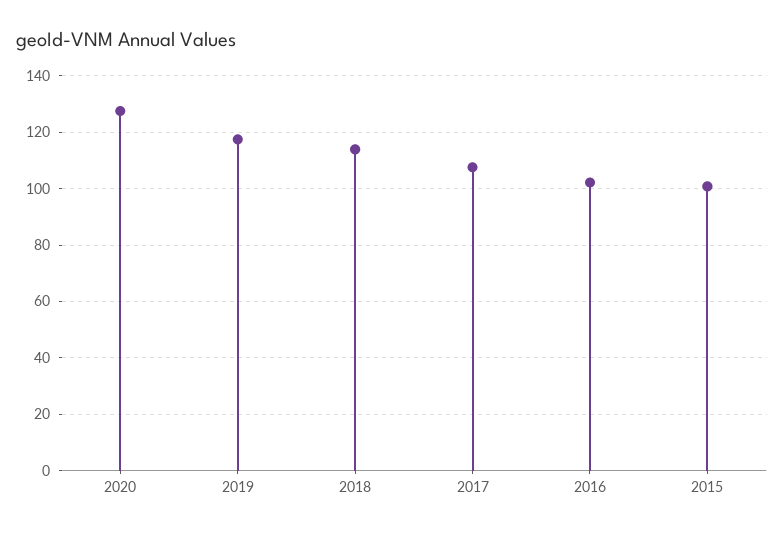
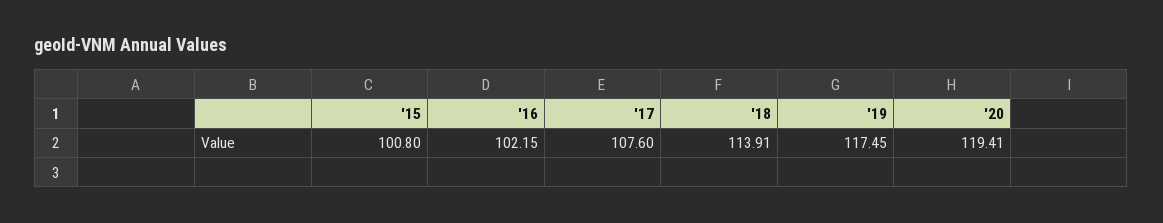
2020: 127.5 -> 119.41

